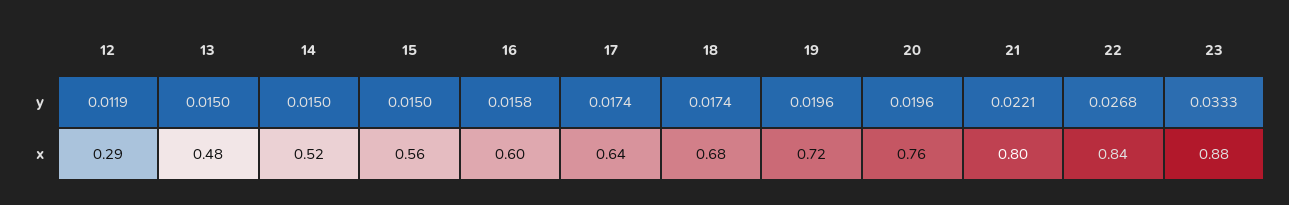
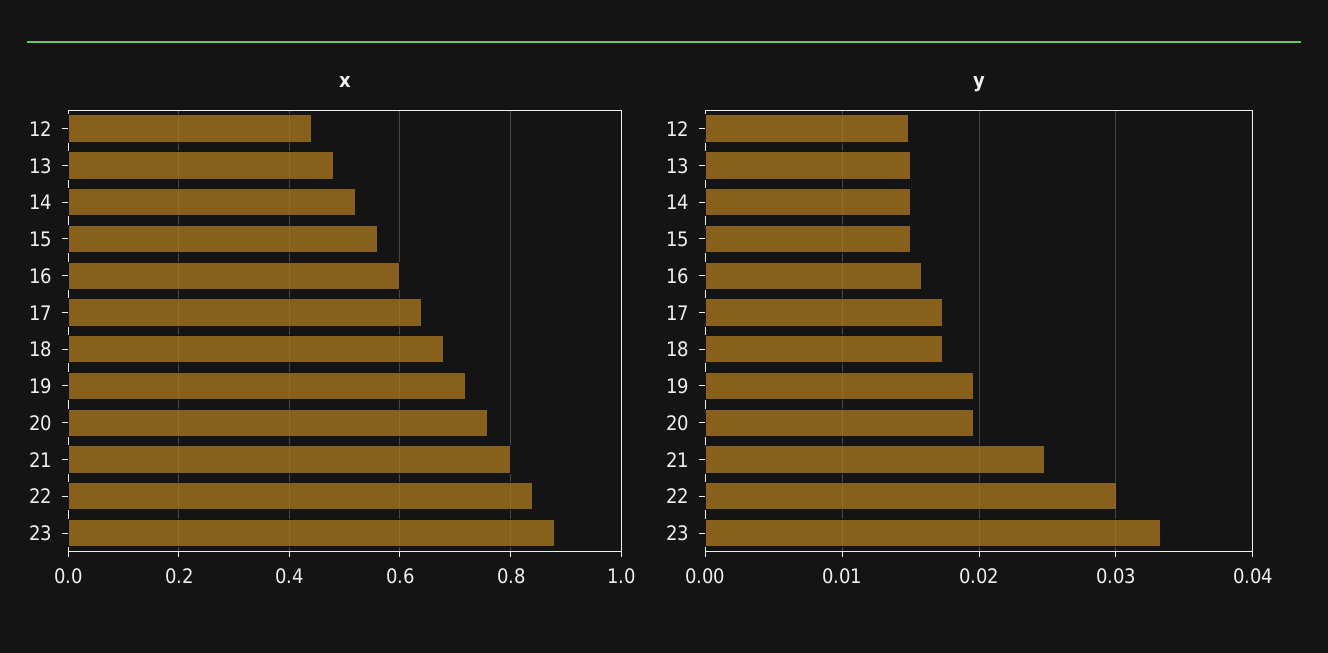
y, 12: 0.0119 -> 0.015
y, 21: 0.0221 -> 0.025
y, 22: 0.0268 -> 0.03
x, 12: 0.29 -> 0.45

